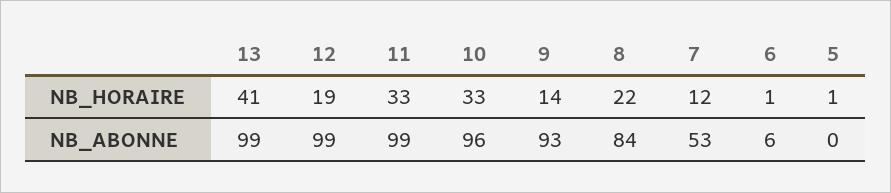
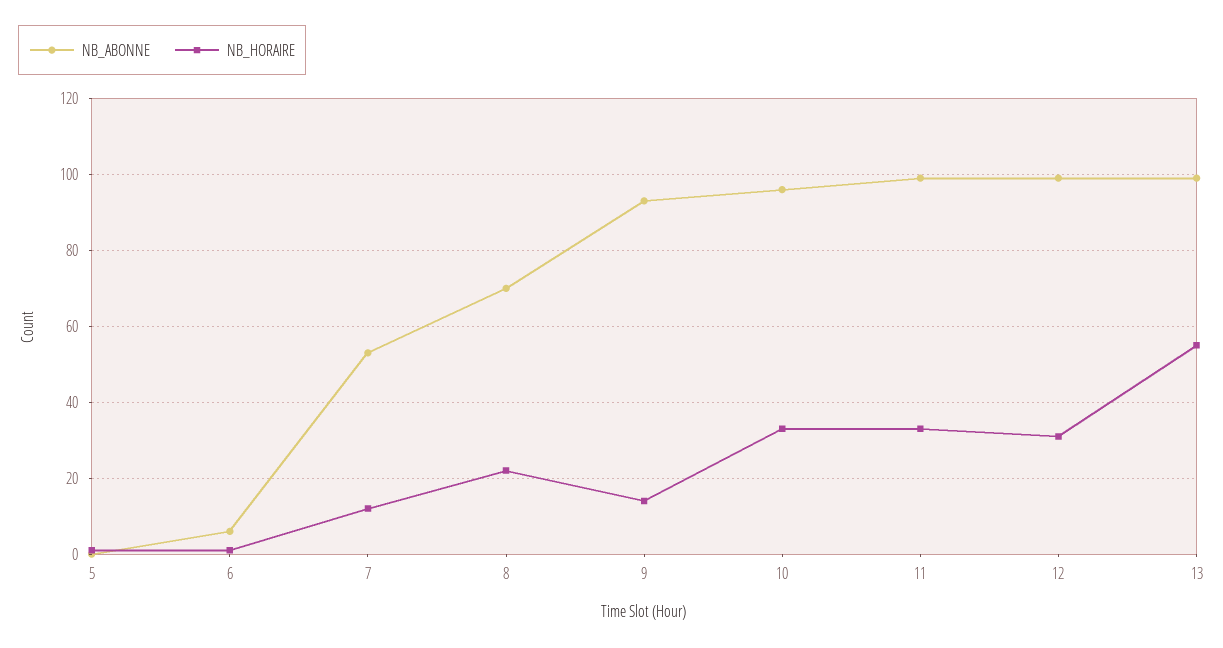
NB_HORAIRE, 13: 41 -> 55
NB_HORAIRE, 12: 19 -> 30
NB_ABONNE, 8: 84 -> 70

